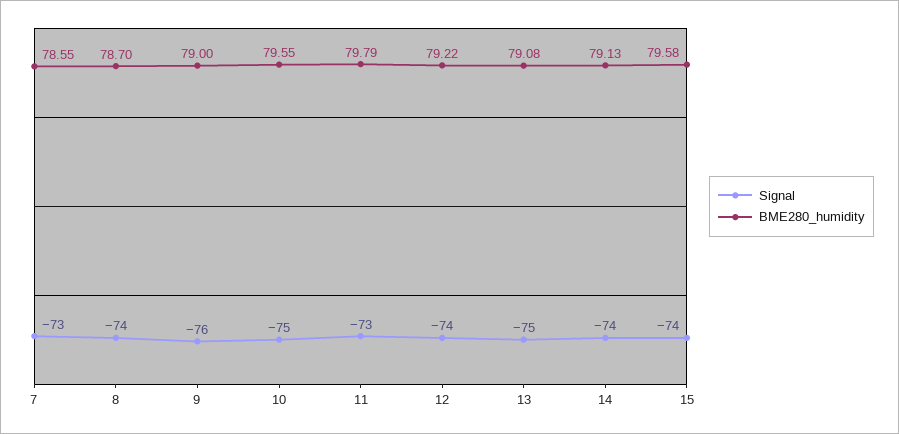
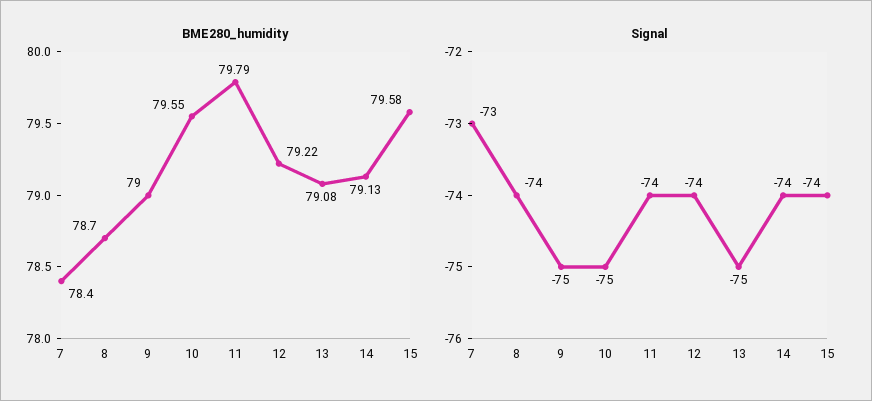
BME280_humidity, 7: 78.55 -> 78.4
Signal, 9: -76 -> -75
Signal, 11: -73 -> -74

